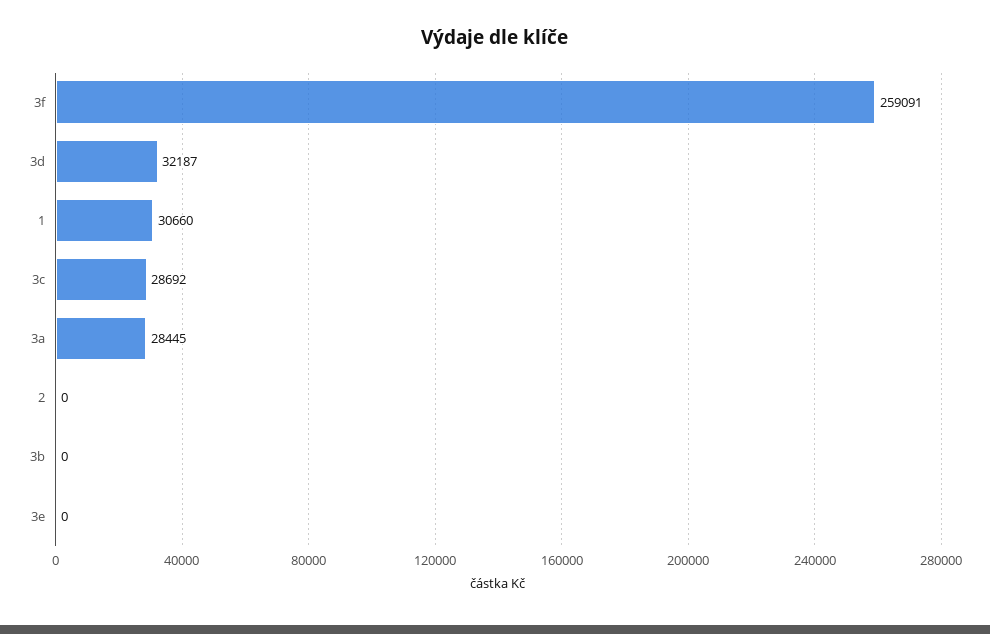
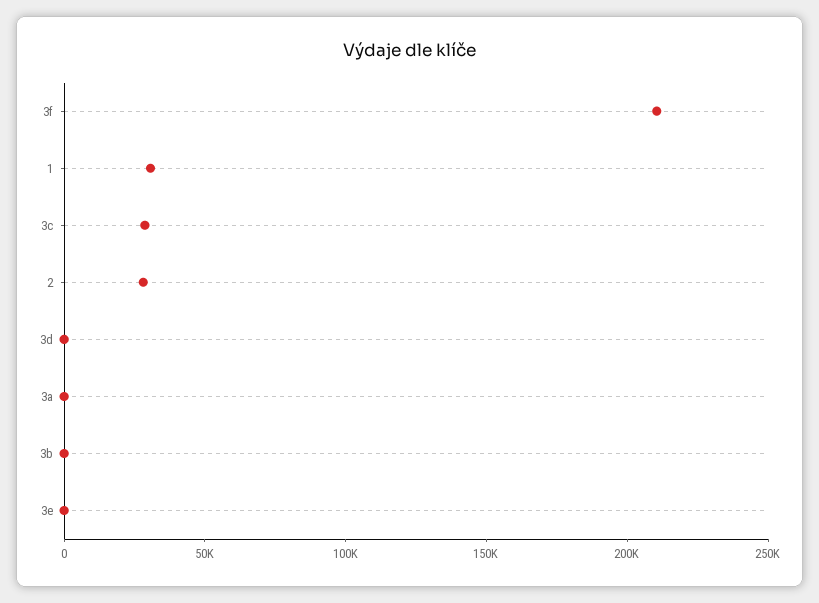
3f: 259091 -> 210000
3d: 32187 -> 0
3a: 28445 -> 0
2: 0 -> 30000

